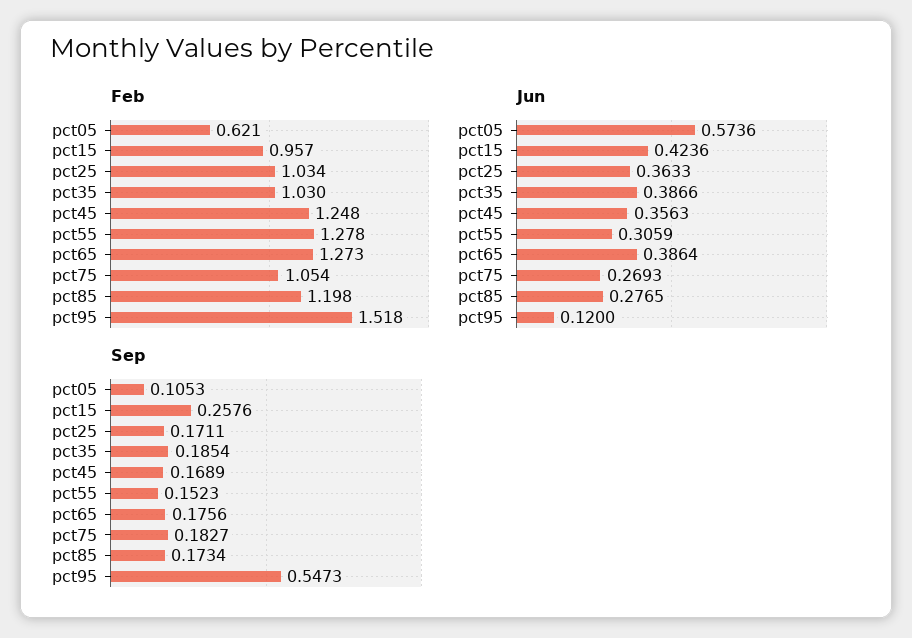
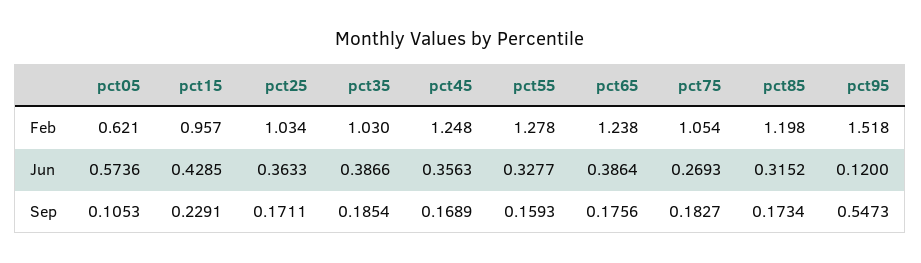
Feb, pct65: 1.273 -> 1.238
Jun, pct15: 0.4236 -> 0.4285
Jun, pct55: 0.3059 -> 0.3277
Jun, pct85: 0.2765 -> 0.3152
Sep, pct15: 0.2576 -> 0.2291
Sep, pct55: 0.1523 -> 0.1593

